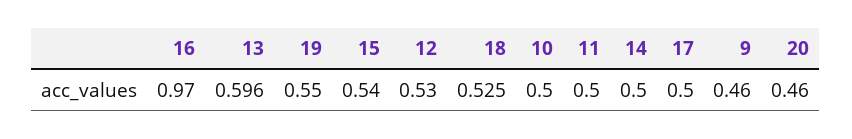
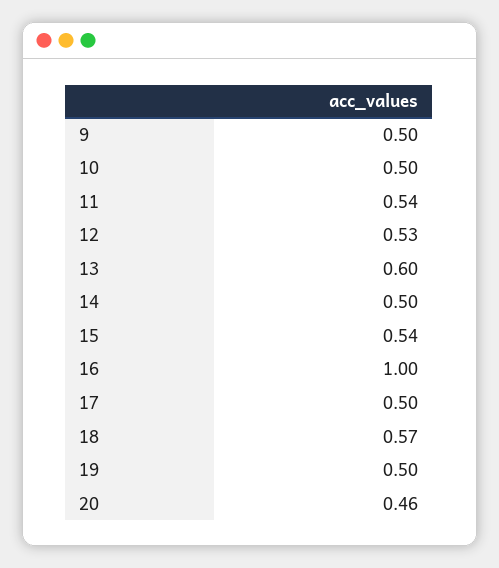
16: 0.97 -> 1
19: 0.55 -> 0.5
18: 0.525 -> 0.57
11: 0.5 -> 0.54
9: 0.46 -> 0.5

